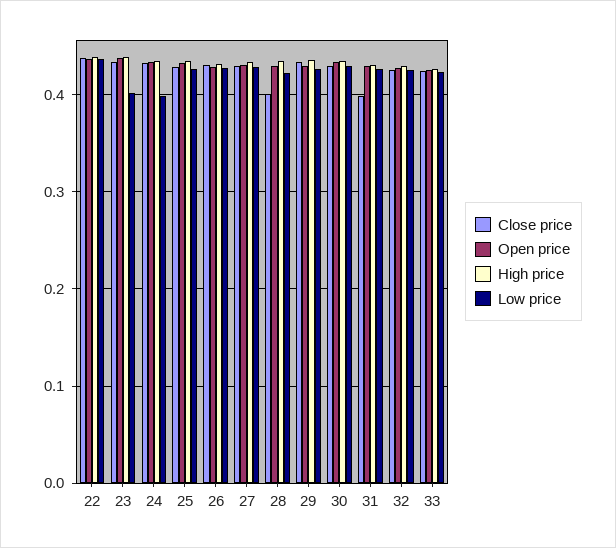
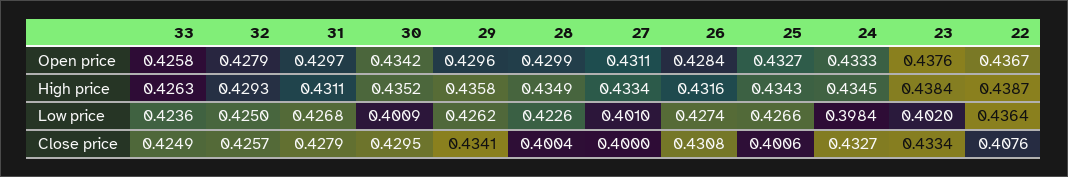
Close price, 22: 0.44 -> 0.4076
Close price, 25: 0.43 -> 0.4006
Close price, 27: 0.43 -> 0.4
Low price, 27: 0.43 -> 0.401
Low price, 30: 0.43 -> 0.4009
Close price, 31: 0.4 -> 0.4279

